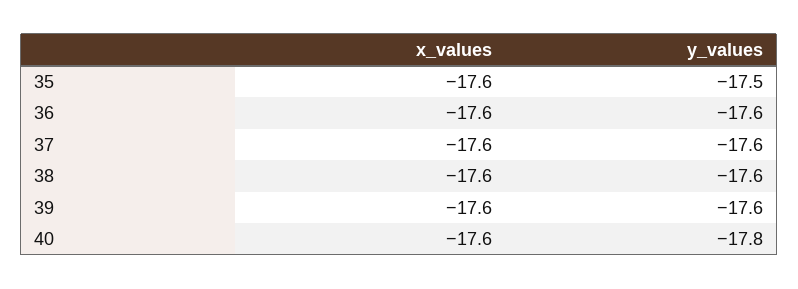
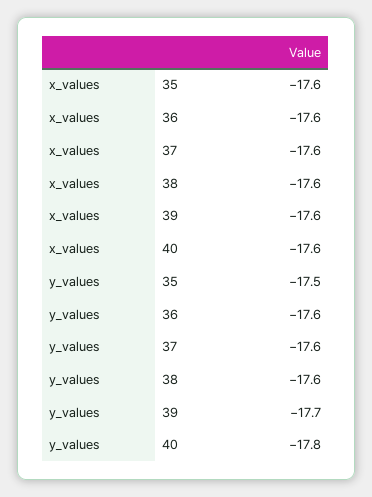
y_values, 39: -17.6 -> -17.7

